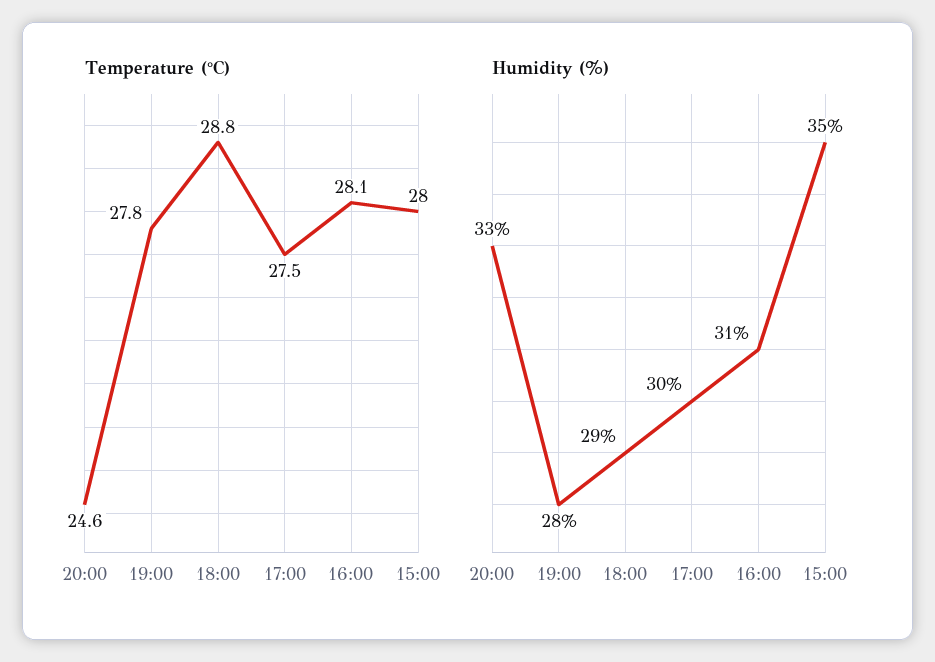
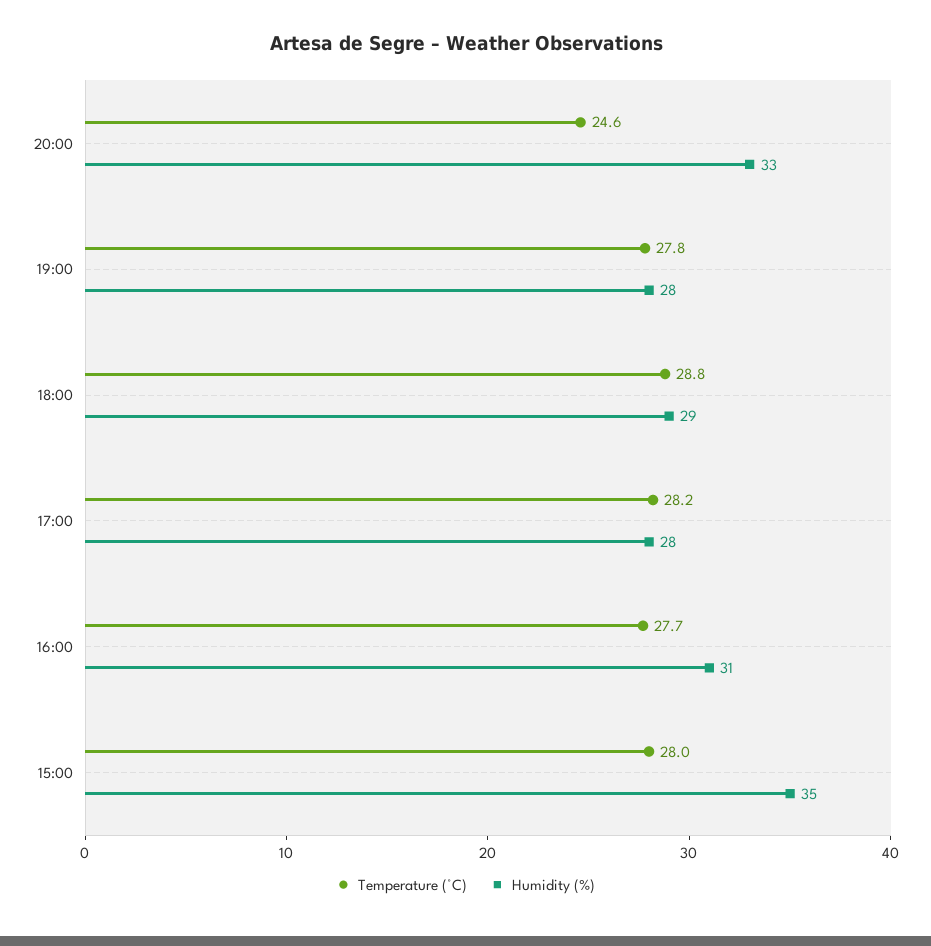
Temperature (°C), 17:00: 27.5 -> 28.2
Temperature (°C), 16:00: 28.1 -> 27.7
Humidity (%), 17:00: 30 -> 28

